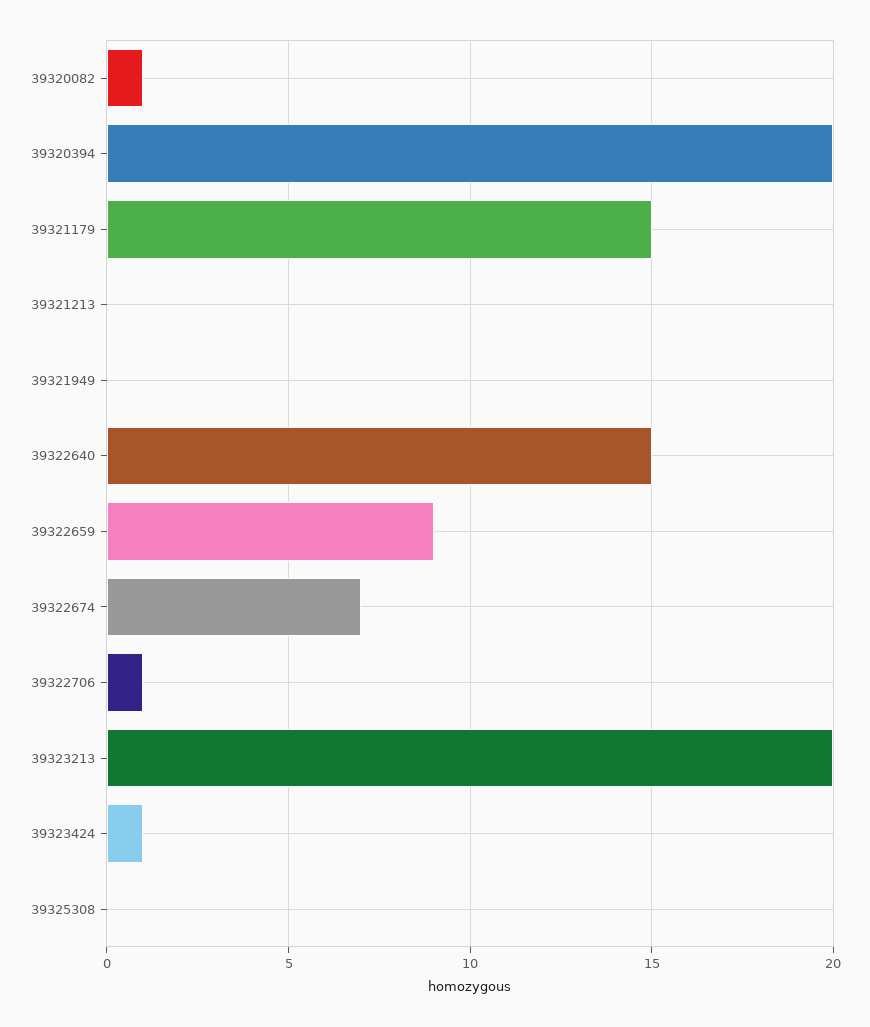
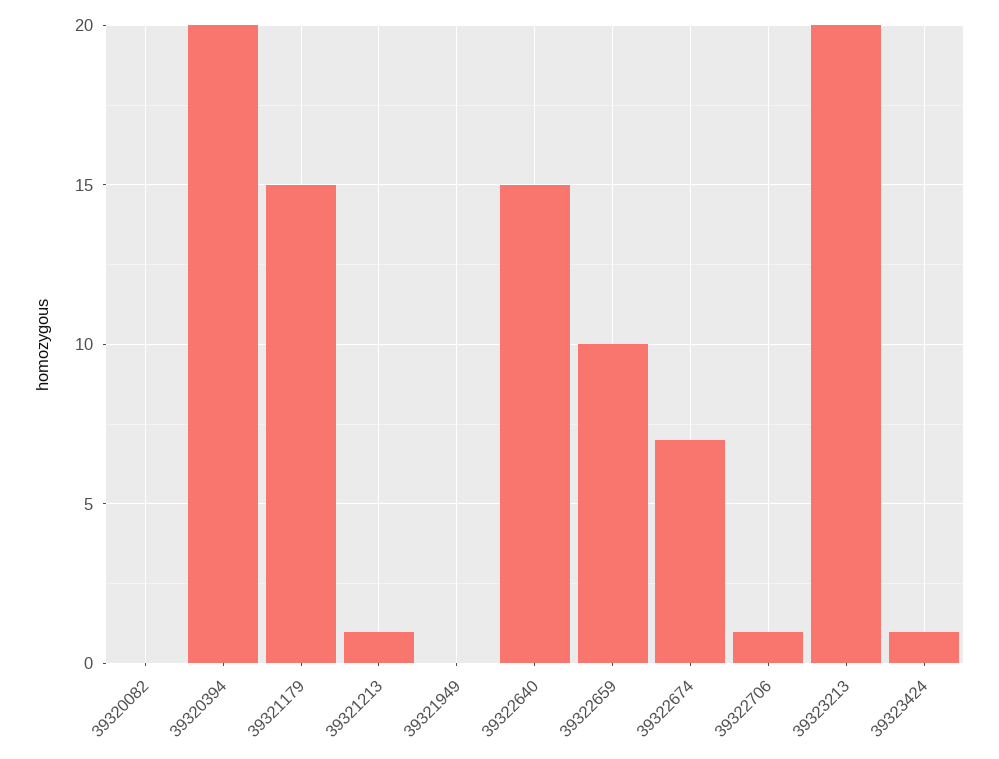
39320082: 1 -> 0
39321213: 0 -> 1
39322659: 9 -> 10
39325308: 0 -> none

